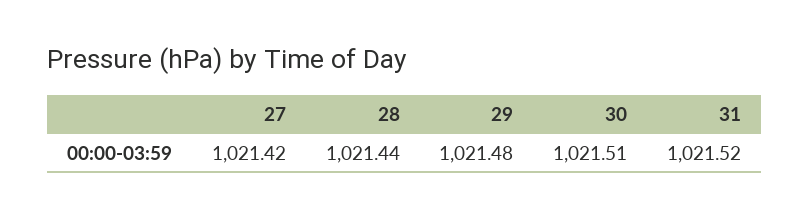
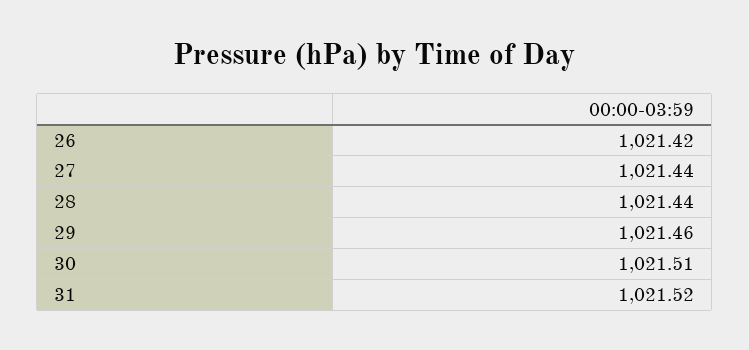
27: 1021.42 -> 1021.44
29: 1021.48 -> 1021.46
26: none -> 1021.42

